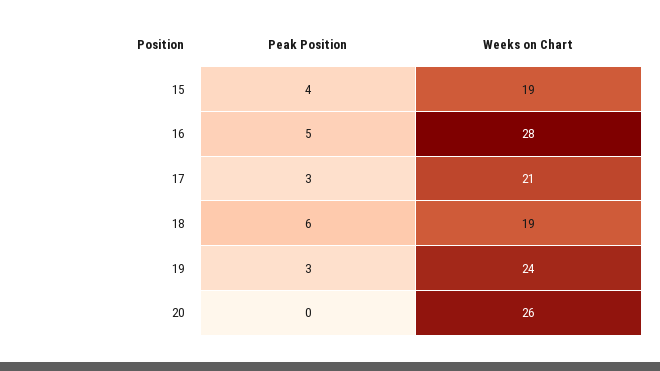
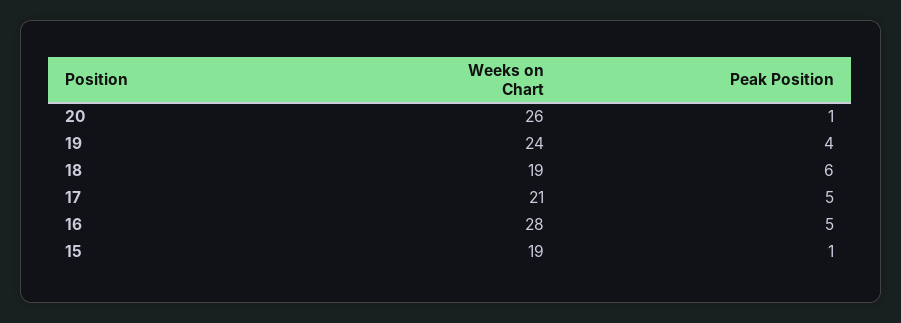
Peak Position, 15: 4 -> 1
Peak Position, 17: 3 -> 5
Peak Position, 19: 3 -> 4
Peak Position, 20: 0 -> 1

